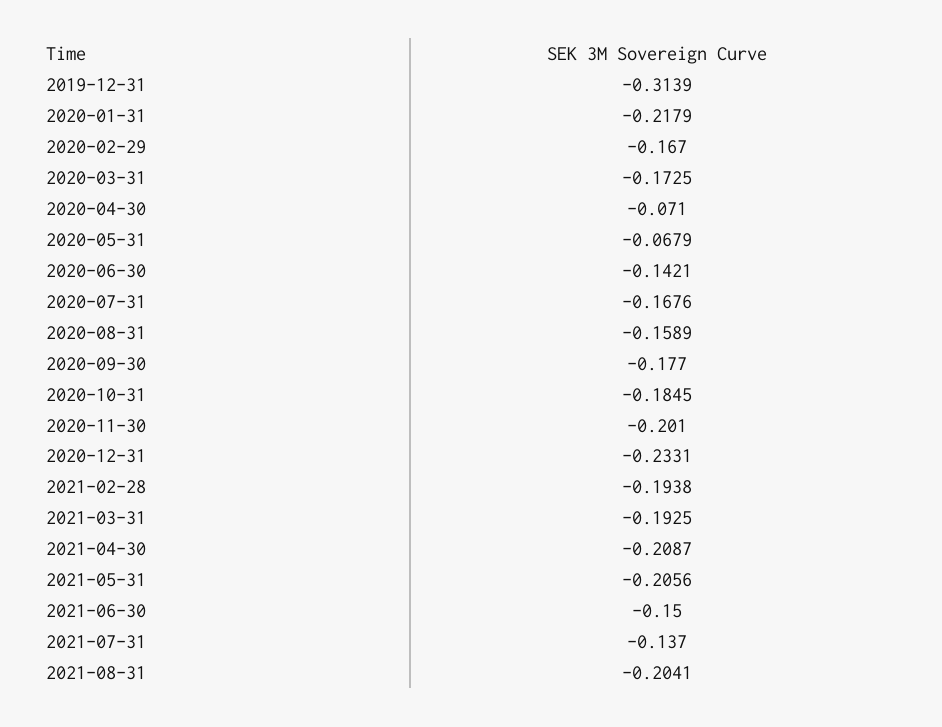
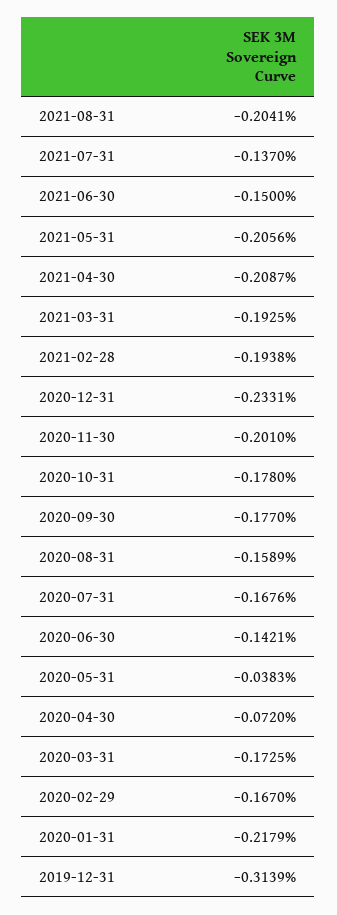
2020-04-30: -0.071 -> -0.072
2020-05-31: -0.0679 -> -0.0383
2020-10-31: -0.1845 -> -0.178

